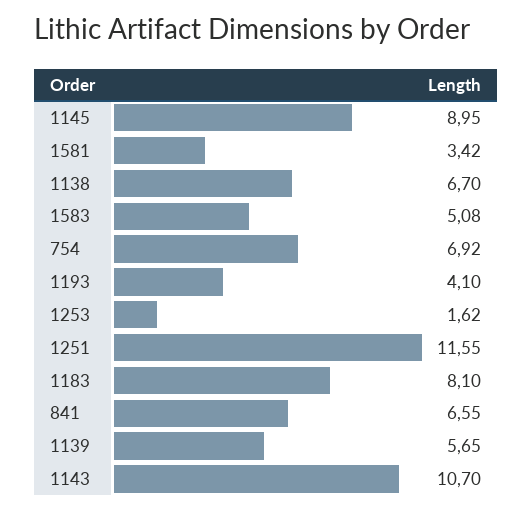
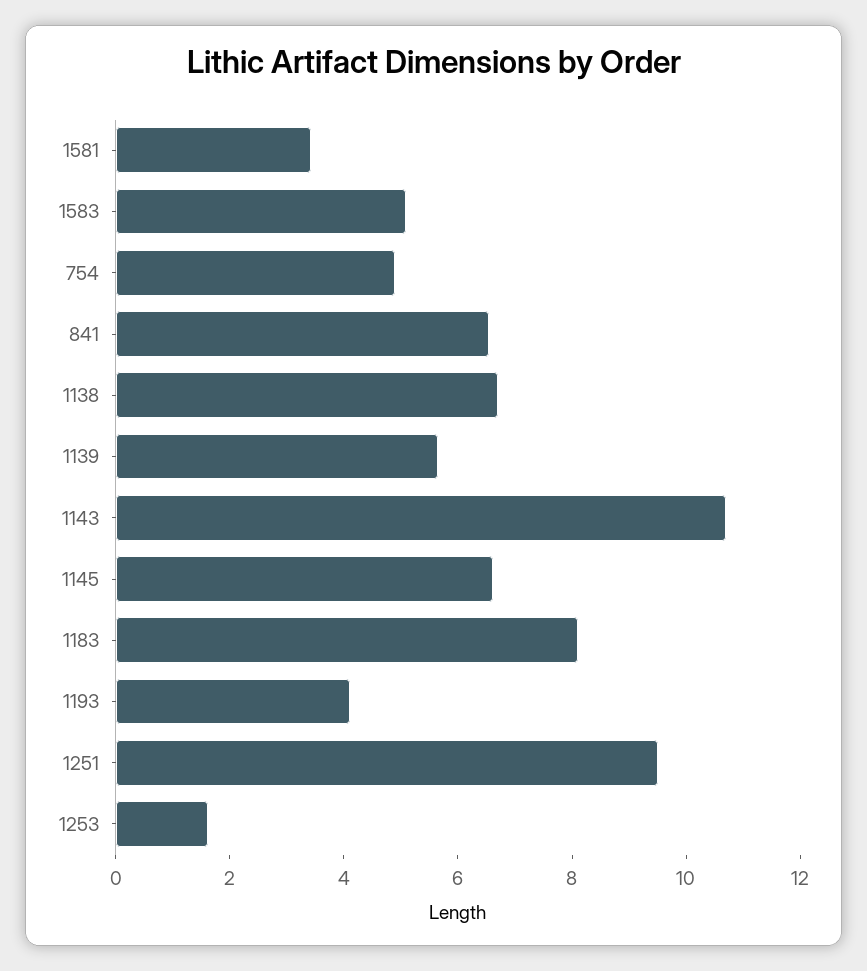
1145: 8.95 -> 6.5
754: 6.92 -> 5
1251: 11.55 -> 9.5

